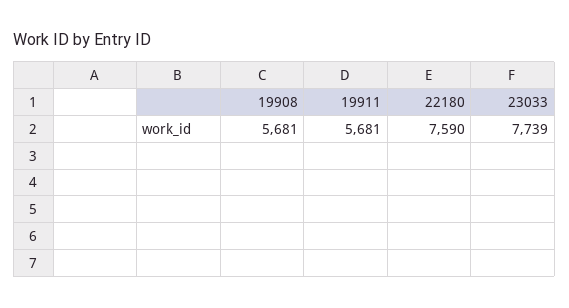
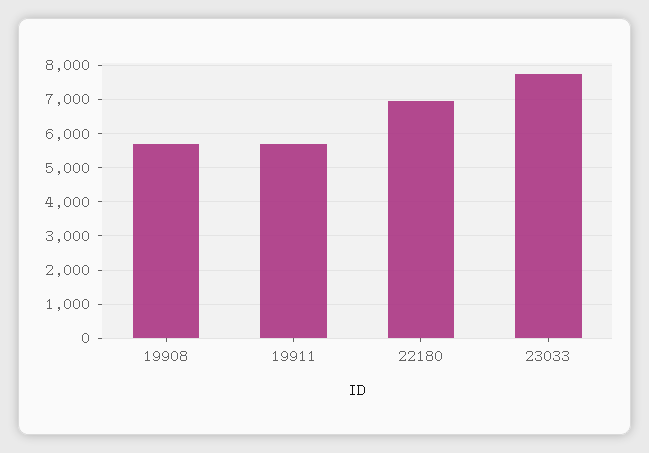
22180: 7590 -> 7000

